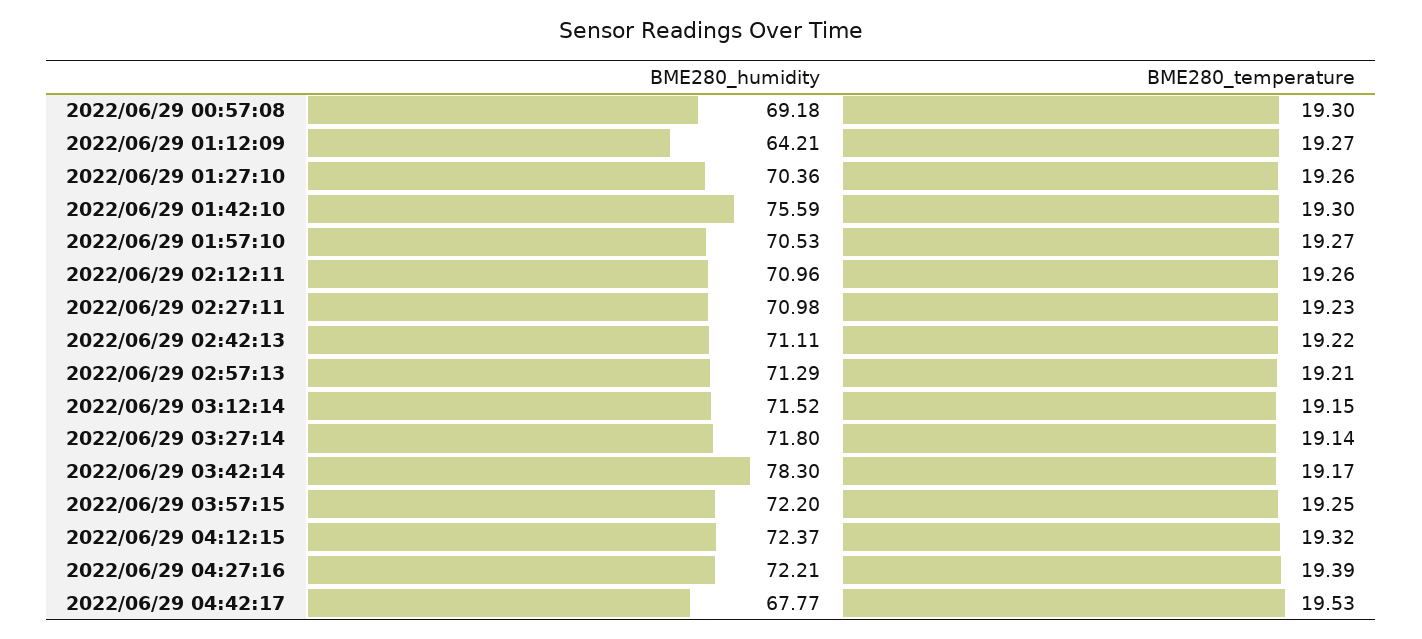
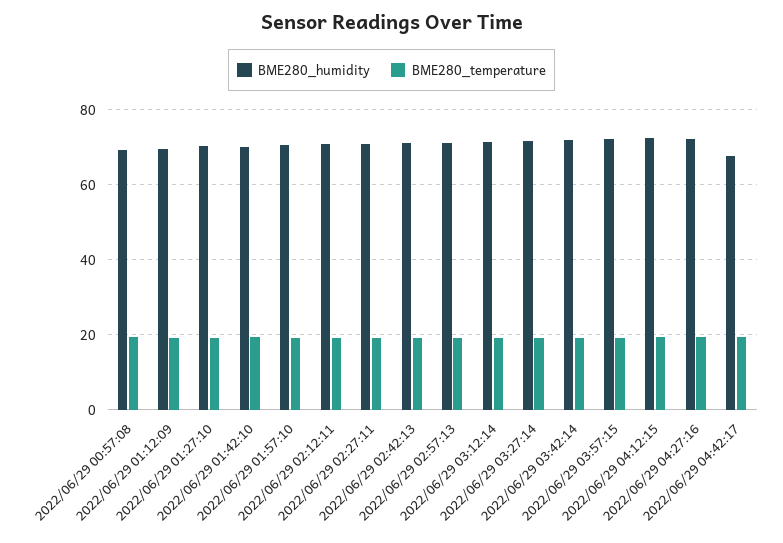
BME280_humidity, 2022/06/29 01:12:09: 64.21 -> 70
BME280_humidity, 2022/06/29 01:42:10: 75.59 -> 70
BME280_humidity, 2022/06/29 03:42:14: 78.3 -> 72

